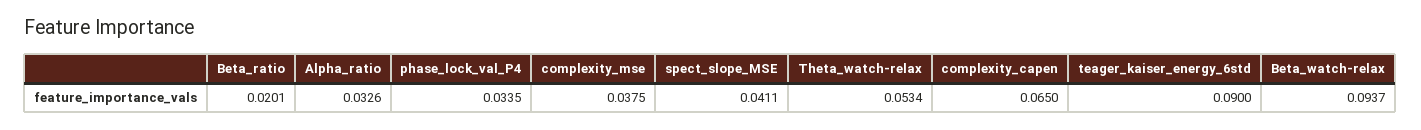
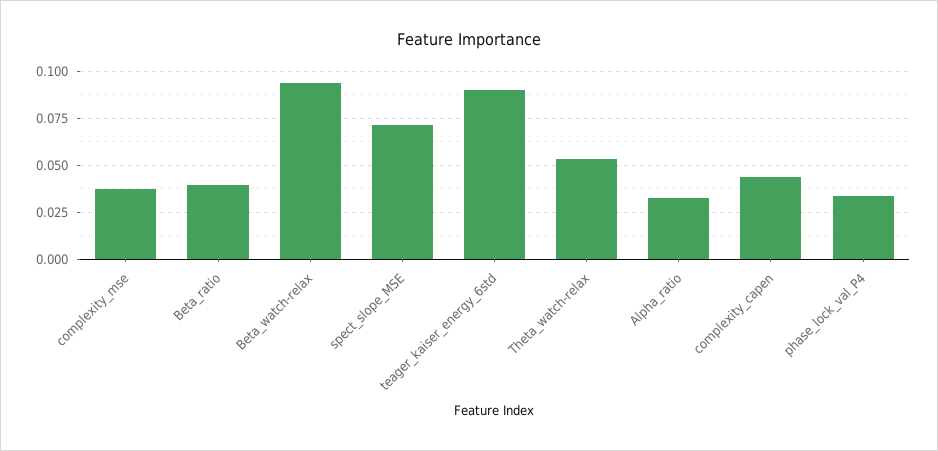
Beta_ratio: 0.0201 -> 0.04
spect_slope_MSE: 0.0411 -> 0.07
complexity_capen: 0.065 -> 0.045

